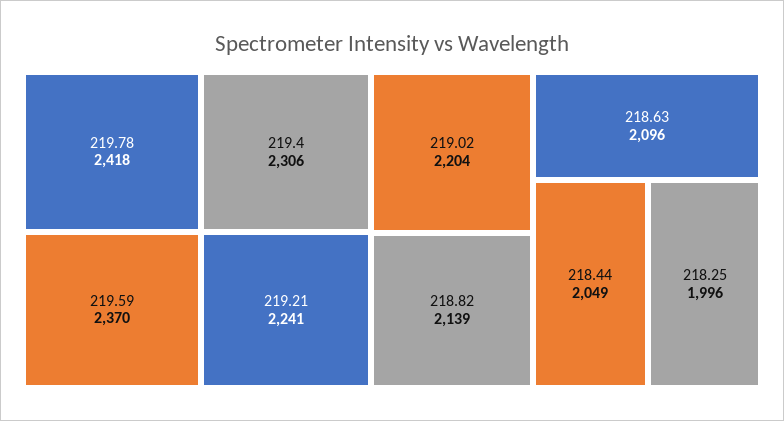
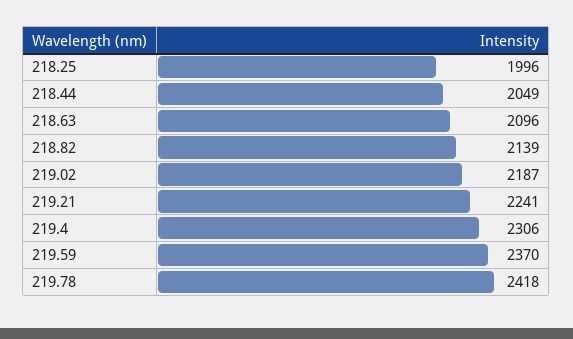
219.02: 2204 -> 2187

